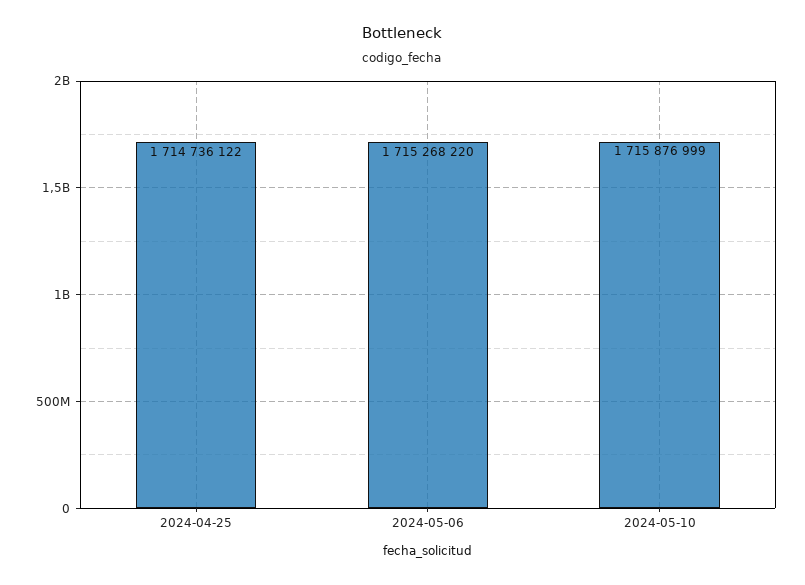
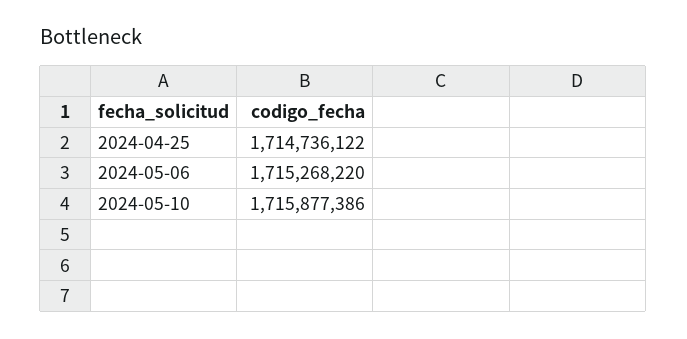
2024-05-10: 1715876999 -> 1715877386

